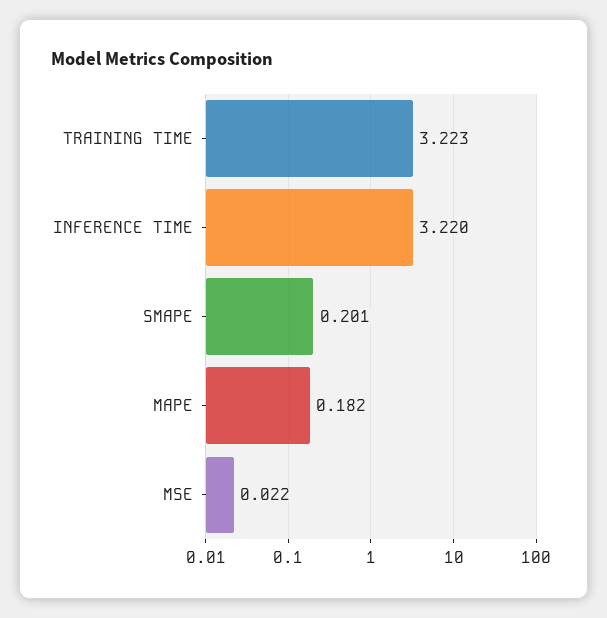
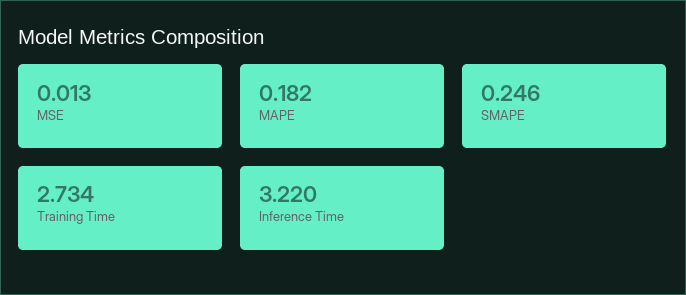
TRAINING TIME: 3.223 -> 2.734
SMAPE: 0.201 -> 0.246
MSE: 0.022 -> 0.013

